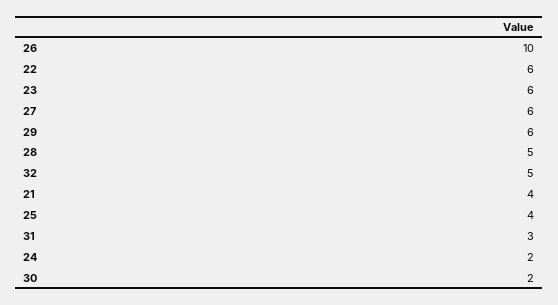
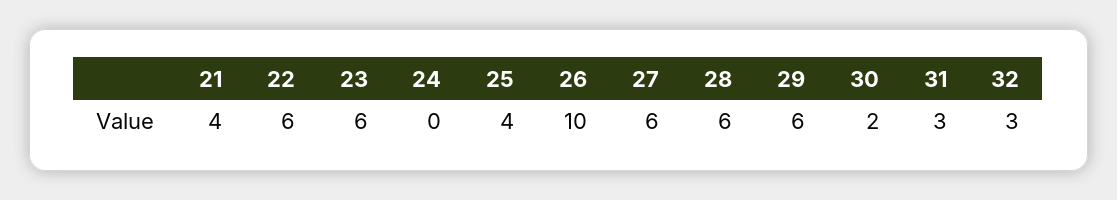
28: 5 -> 6
32: 5 -> 3
24: 2 -> 0

